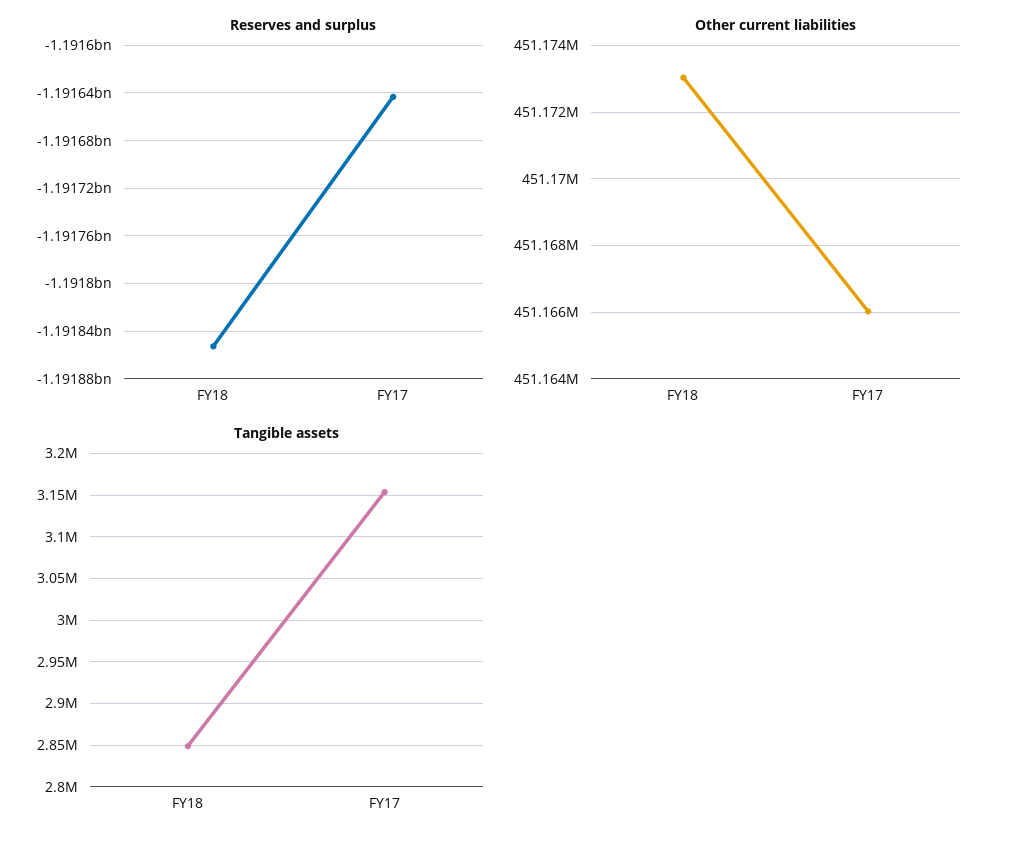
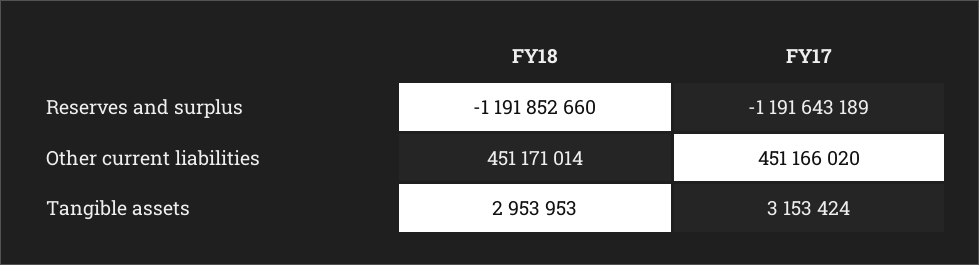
Other current liabilities, FY18: 451173000 -> 451171014
Tangible assets, FY18: 2850000 -> 2953953

